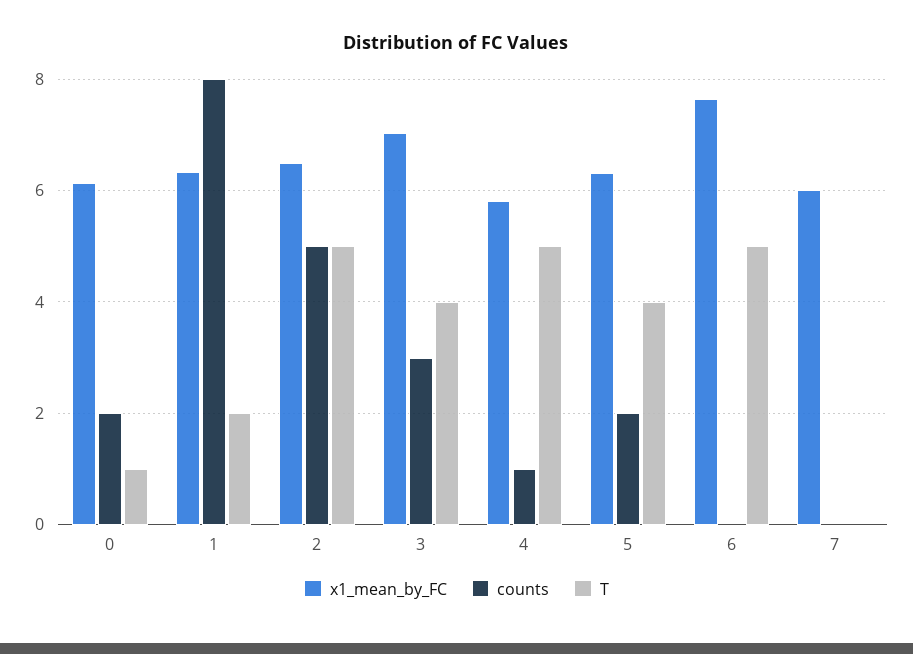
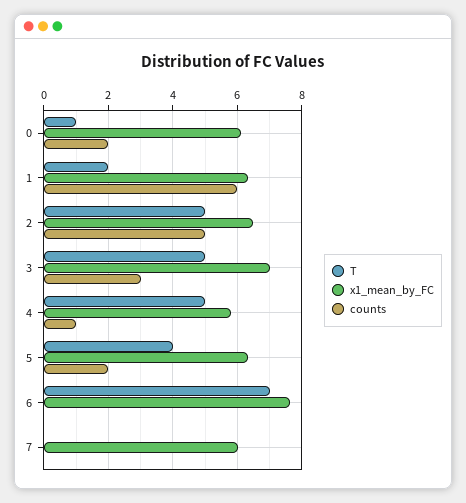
counts, 1: 8 -> 6
T, 3: 4 -> 5
T, 6: 5 -> 7

